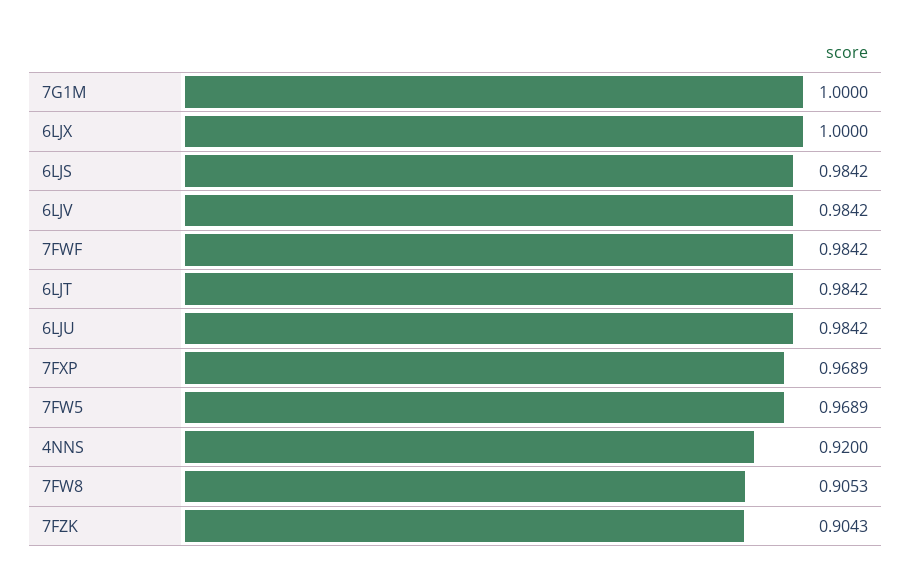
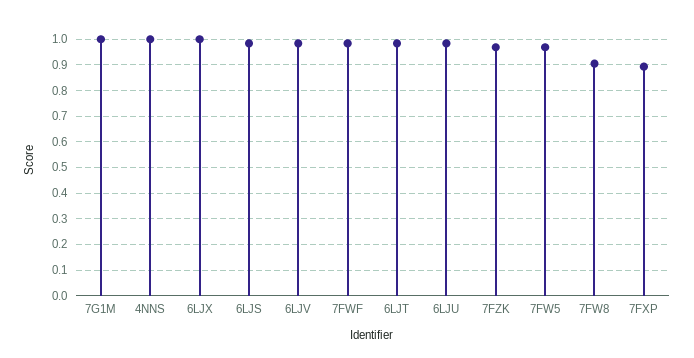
7FXP: 0.9689 -> 0.9
4NNS: 0.92 -> 1
7FZK: 0.9043 -> 0.975

